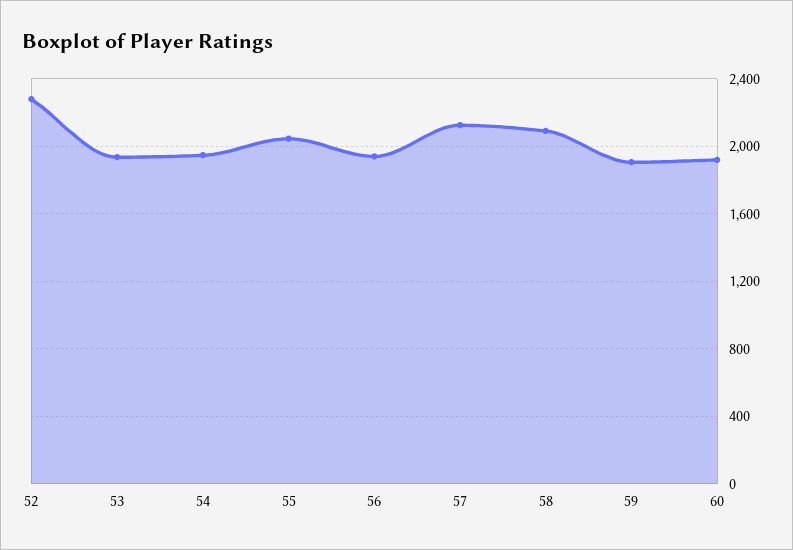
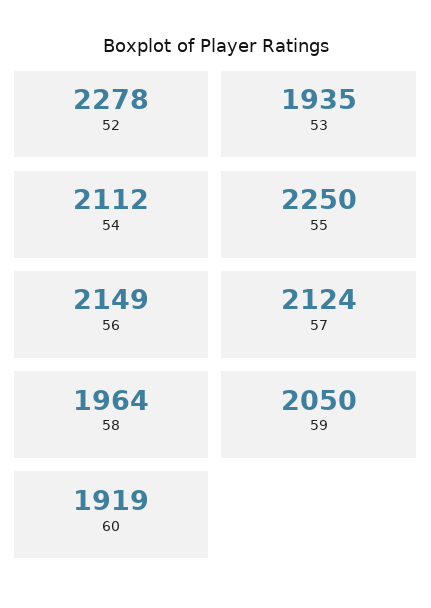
54: 1950 -> 2112
55: 2050 -> 2250
56: 1950 -> 2149
58: 2100 -> 1964
59: 1900 -> 2050

